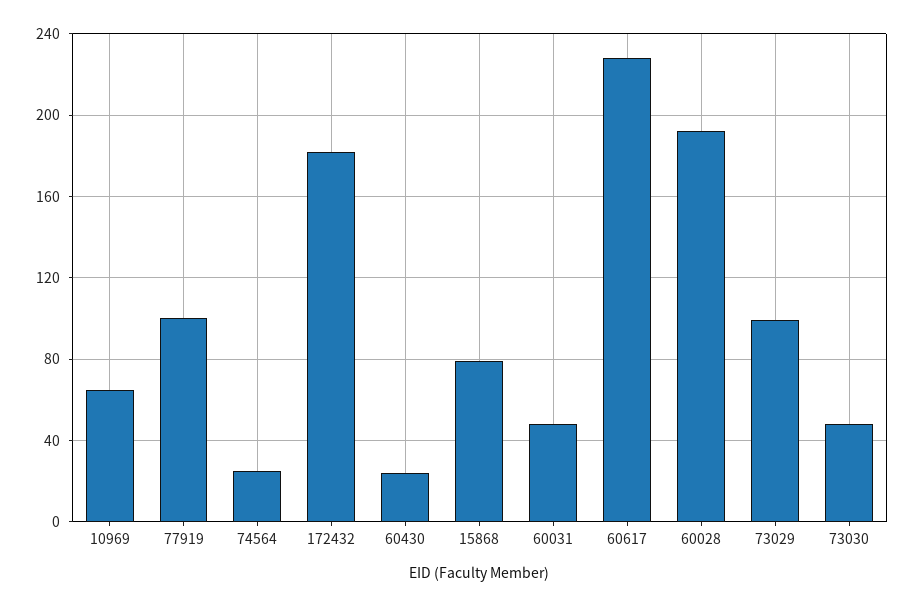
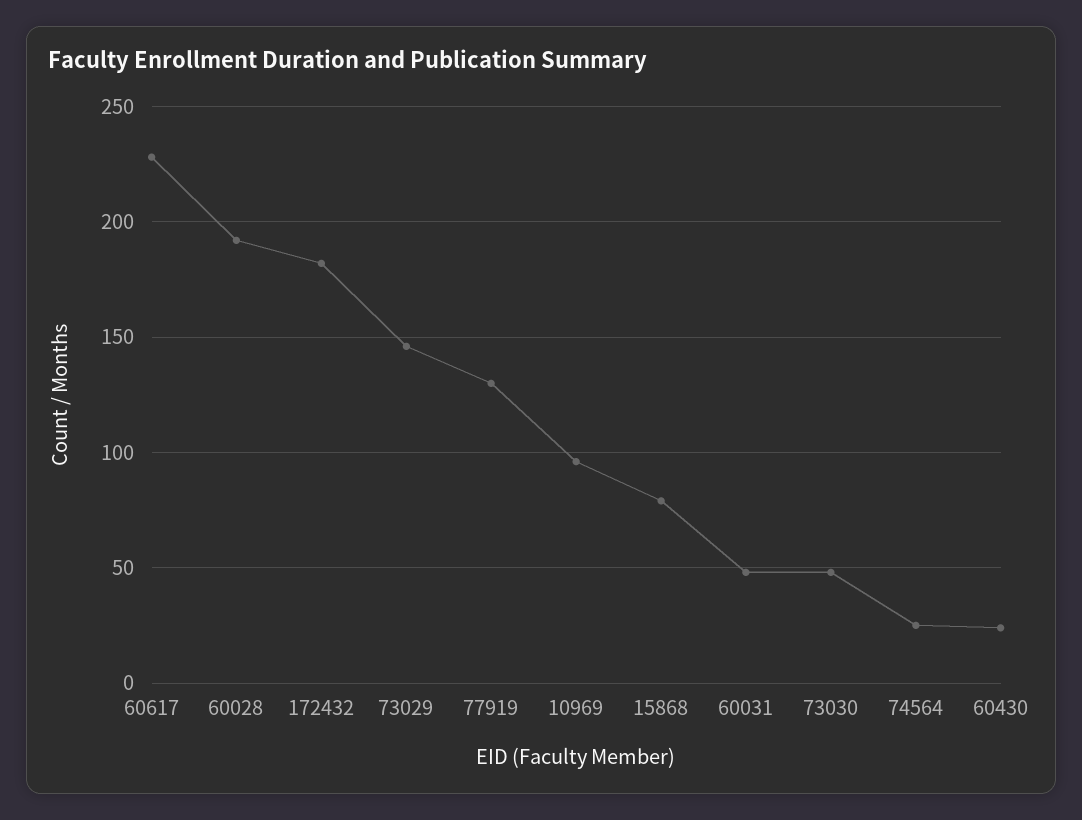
10969: 65 -> 95
77919: 100 -> 130
73029: 100 -> 145

